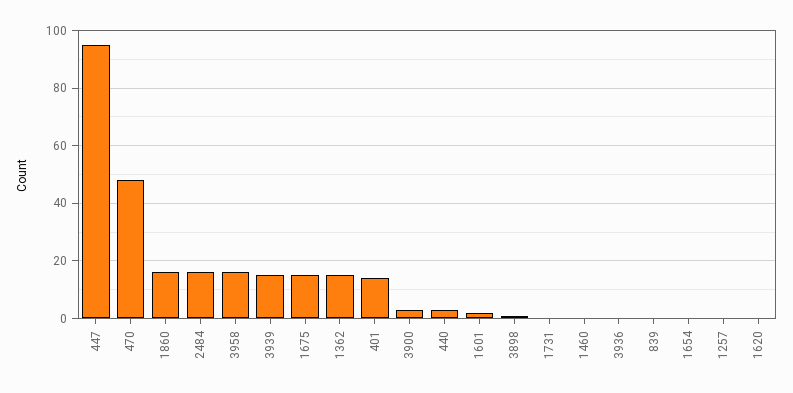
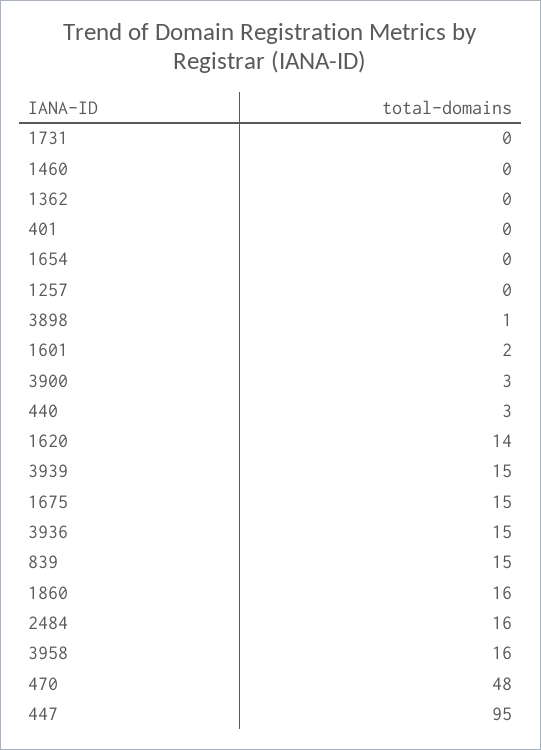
1362: 15 -> 0
401: 15 -> 0
3936: 0 -> 15
839: 0 -> 15
1620: 0 -> 14

